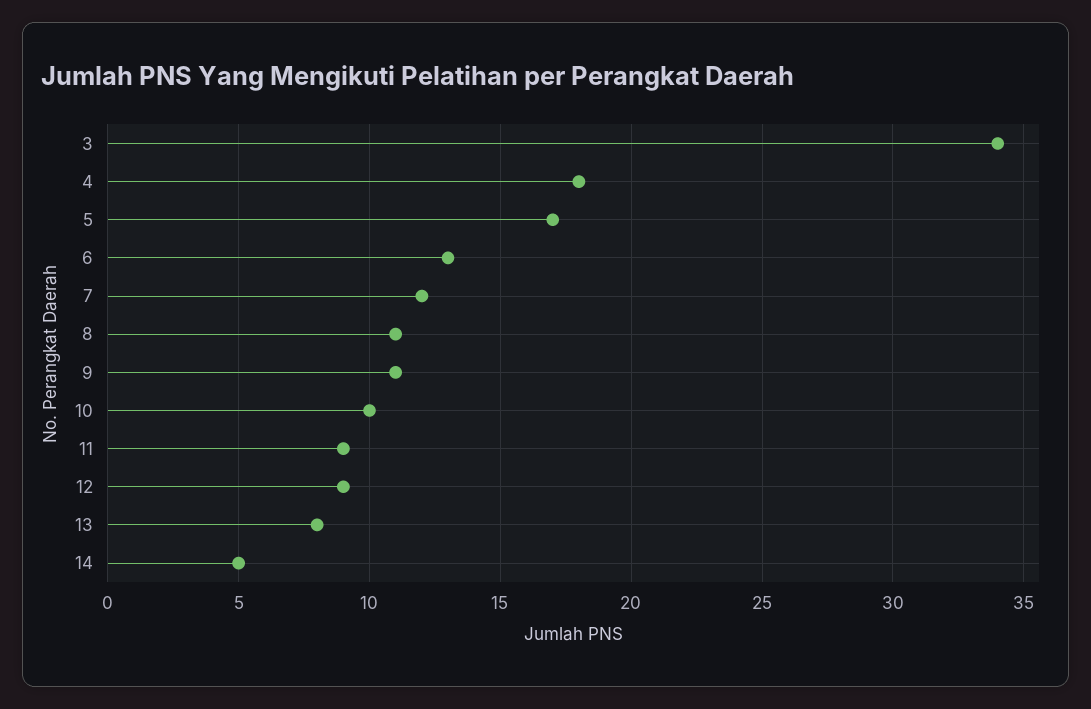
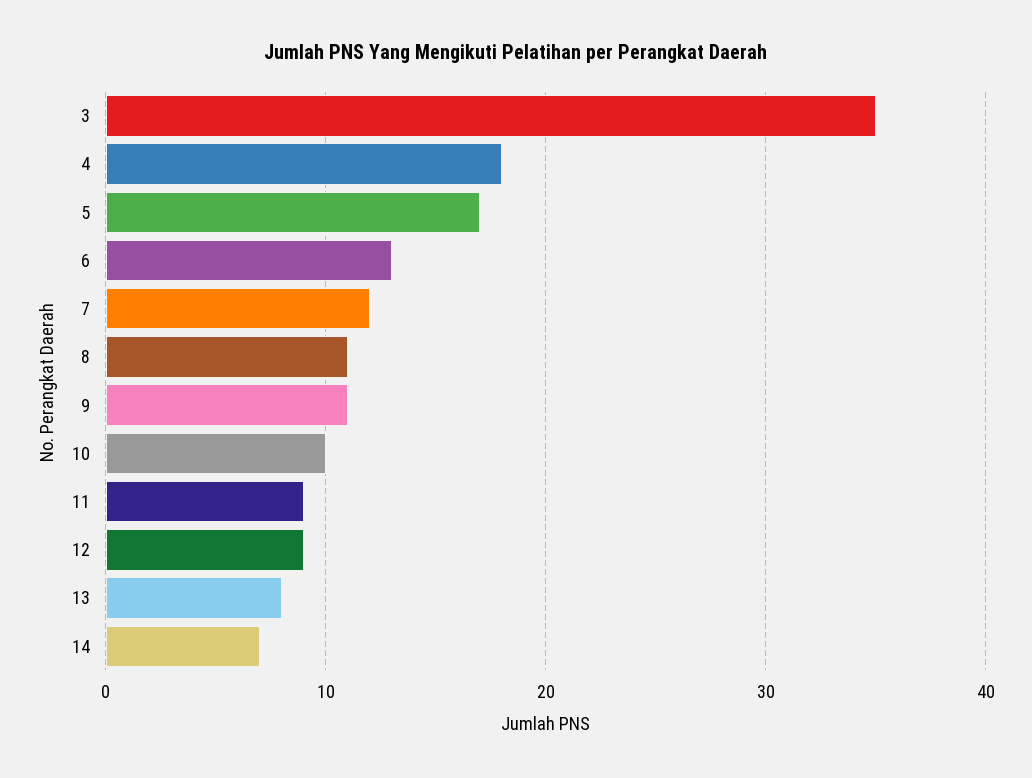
3: 34 -> 35
14: 5 -> 7

